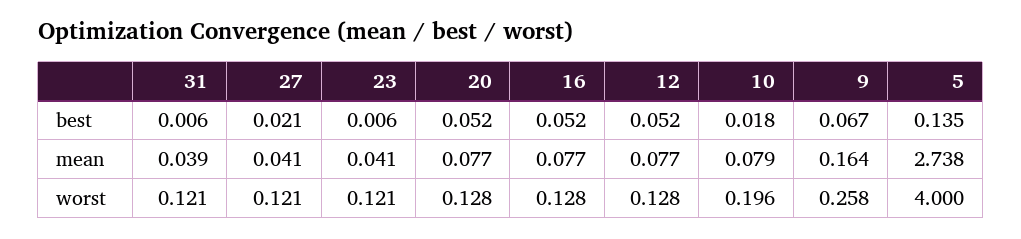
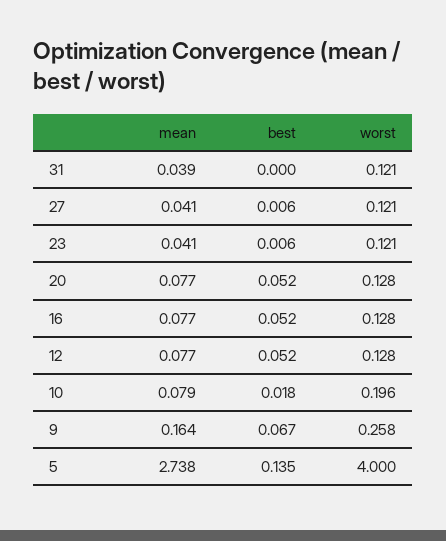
31, best: 0.006 -> 0
27, best: 0.021 -> 0.006

